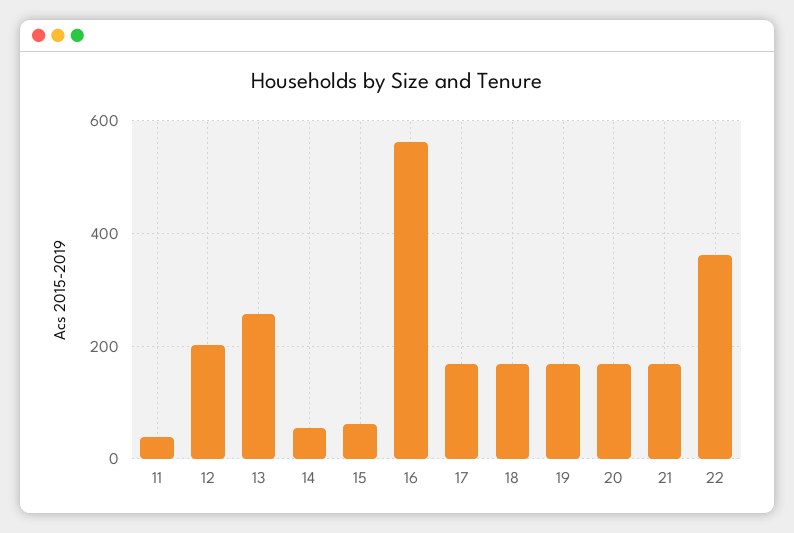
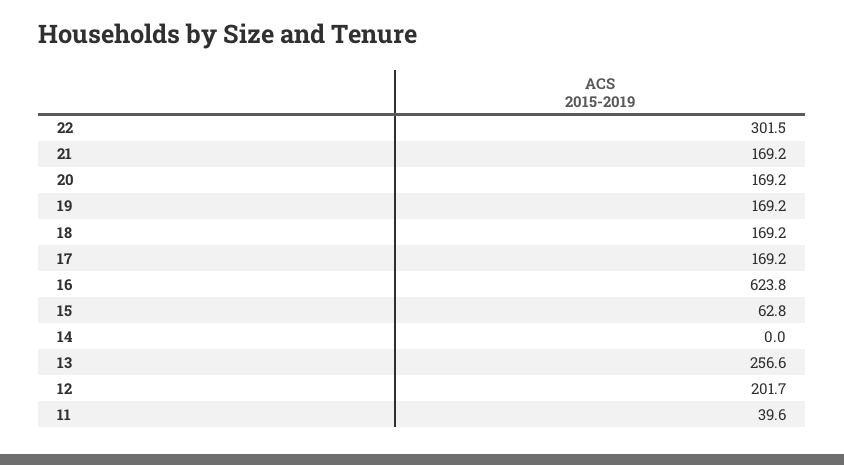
14: 60 -> 0
16: 560 -> 623.8
22: 360 -> 301.5

